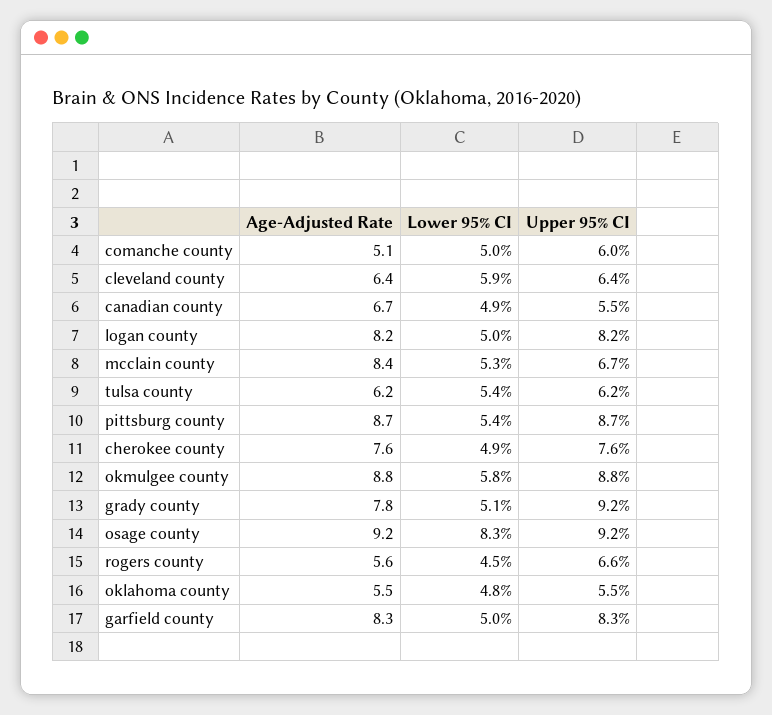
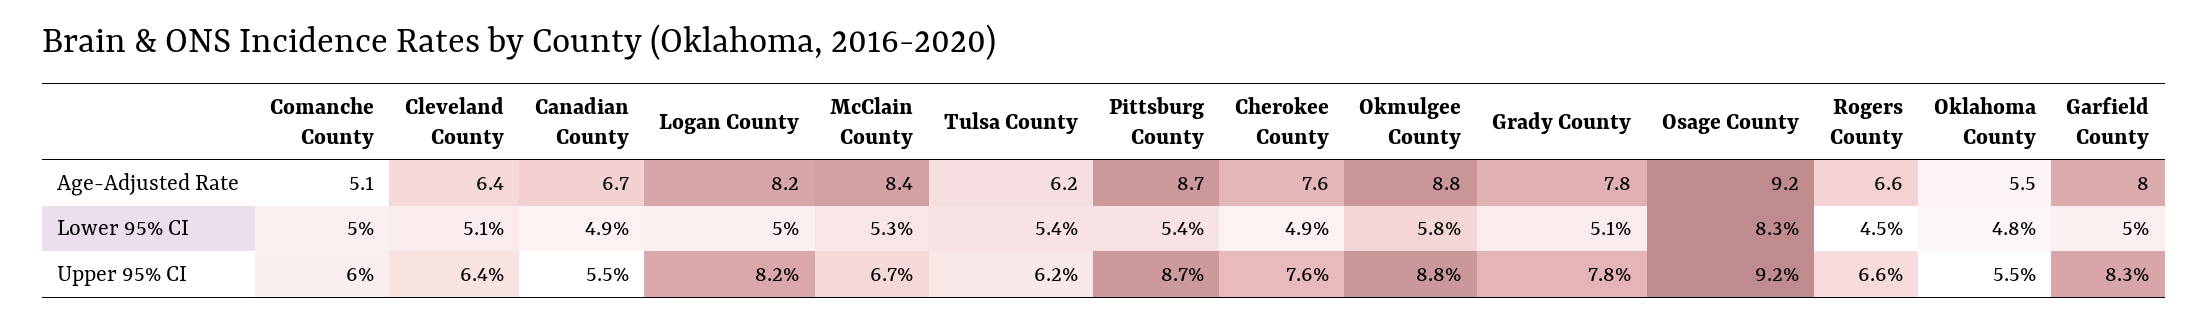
Lower 95% CI, cleveland county: 5.9 -> 5.1
Upper 95% CI, grady county: 9.2 -> 7.8
Age-Adjusted Rate, rogers county: 5.6 -> 6.6
Age-Adjusted Rate, garfield county: 8.3 -> 8

